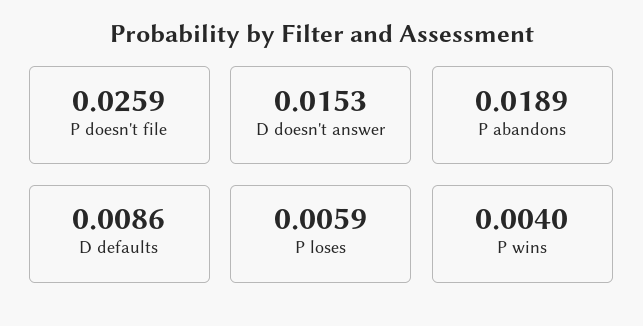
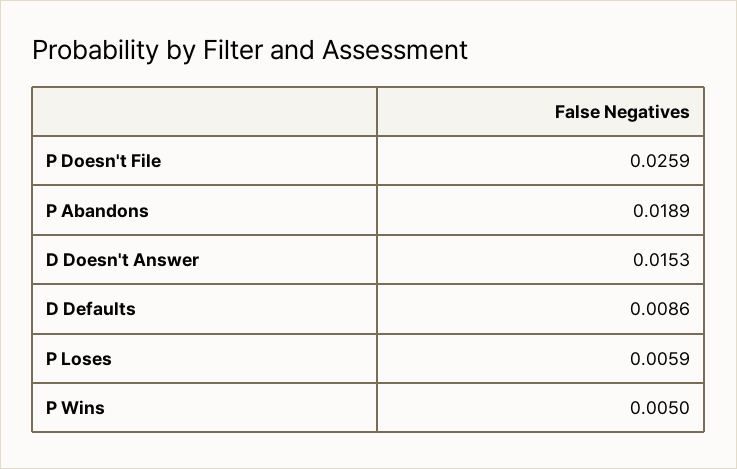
P wins: 0.004 -> 0.005

